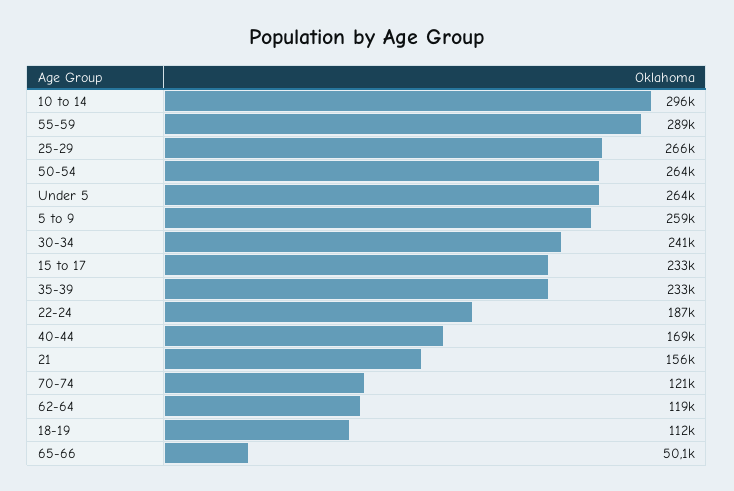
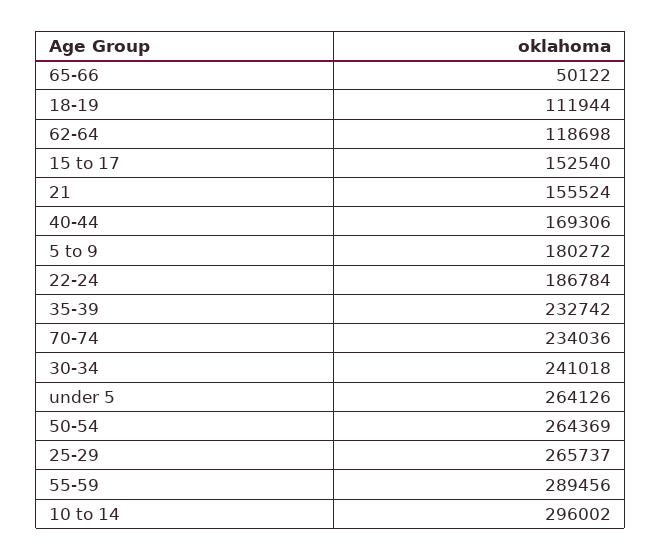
5 to 9: 259000 -> 180272
15 to 17: 233000 -> 152540
70-74: 121000 -> 234036

